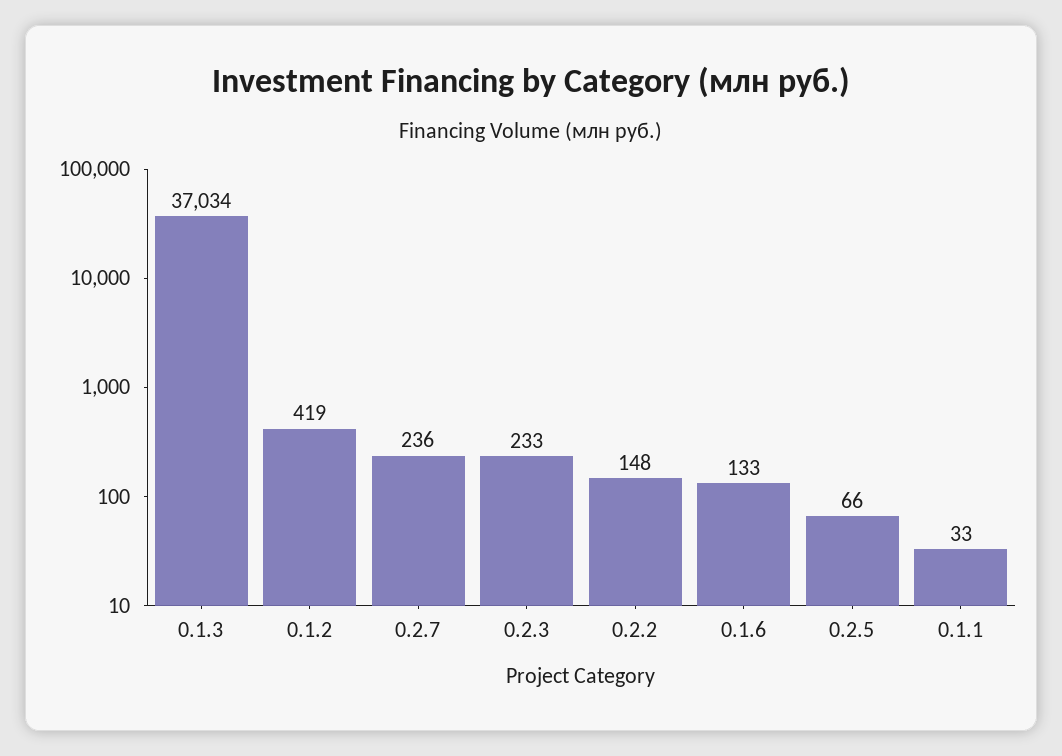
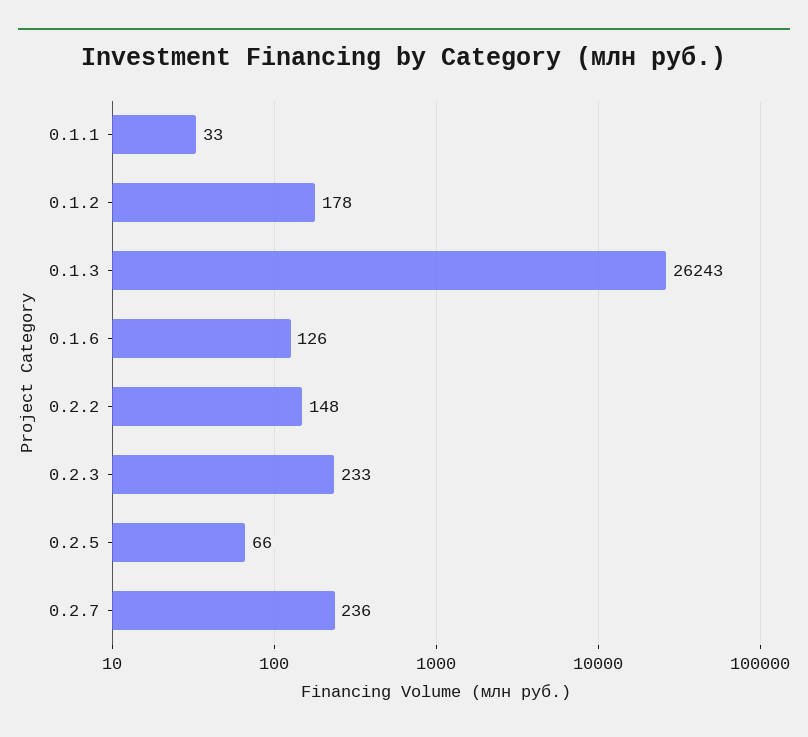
0.1.3: 37034 -> 26243
0.1.2: 419 -> 178
0.1.6: 133 -> 126

